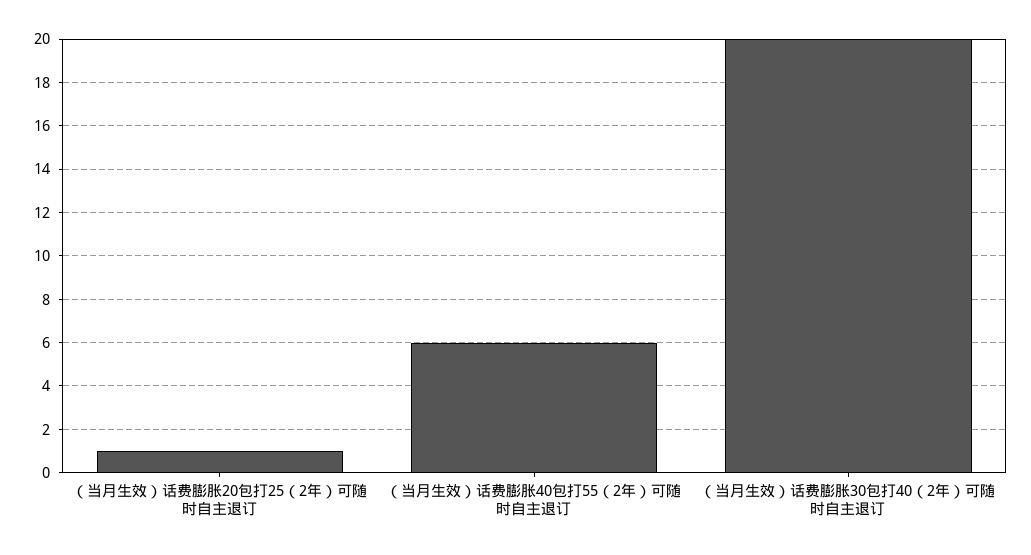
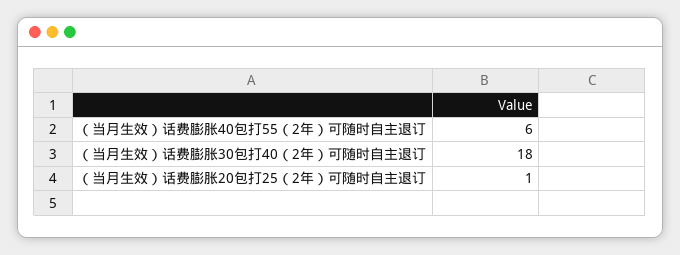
（当月生效）话费膨胀30包打40（2年）可随时自主退订: 20 -> 18

